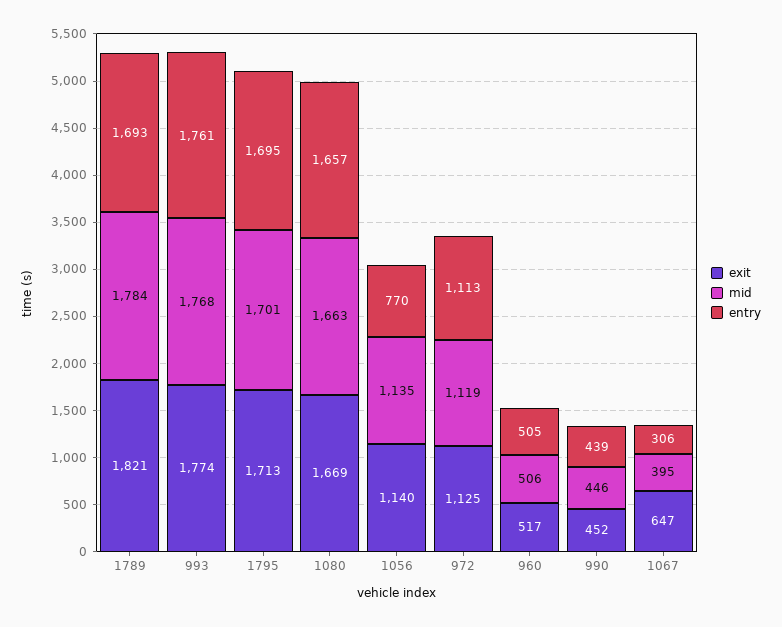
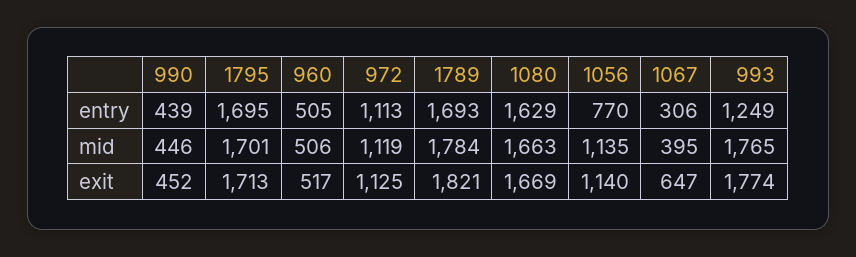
mid, 993: 1768 -> 1765
entry, 993: 1761 -> 1249
entry, 1080: 1657 -> 1629

